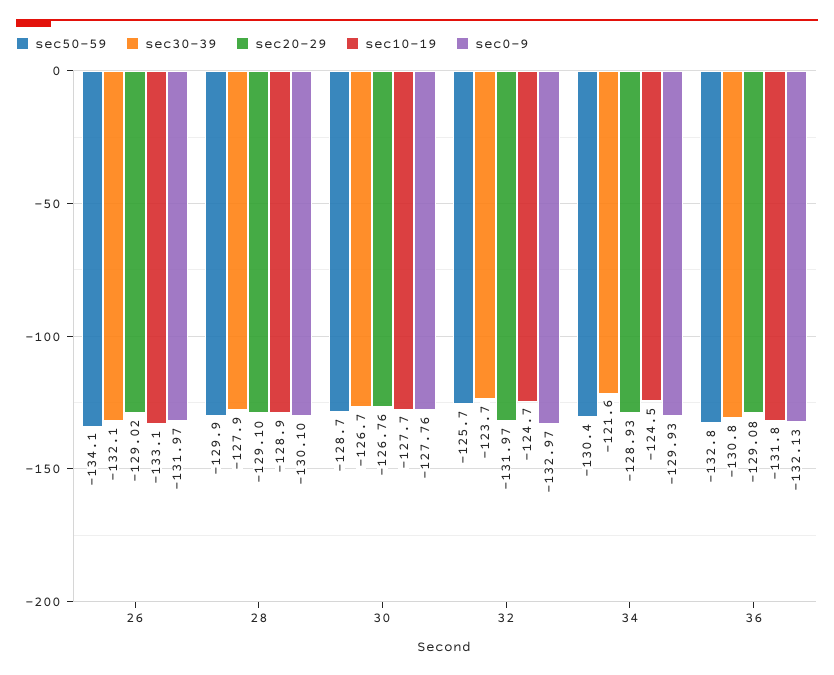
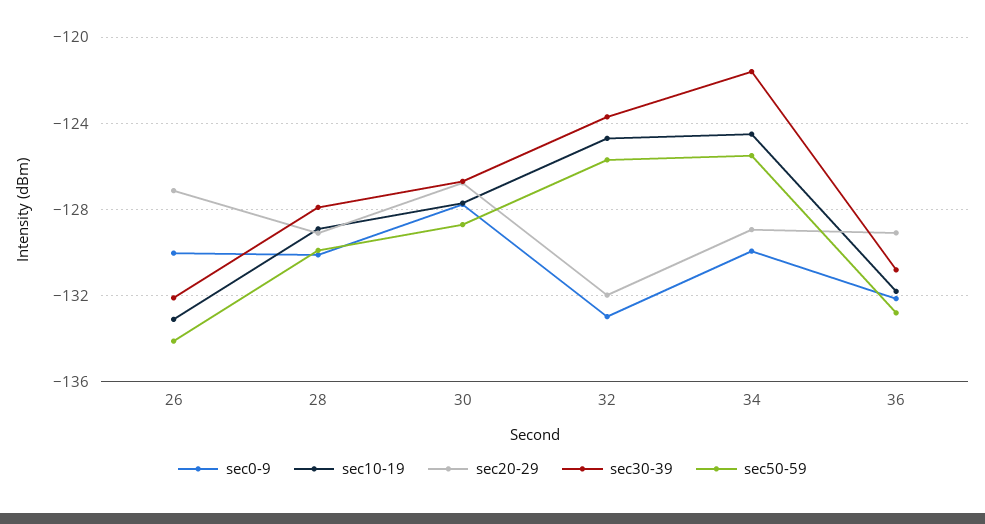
sec20-29, 26: -129.02 -> -127
sec0-9, 26: -131.97 -> -130
sec50-59, 34: -130.4 -> -125.5

